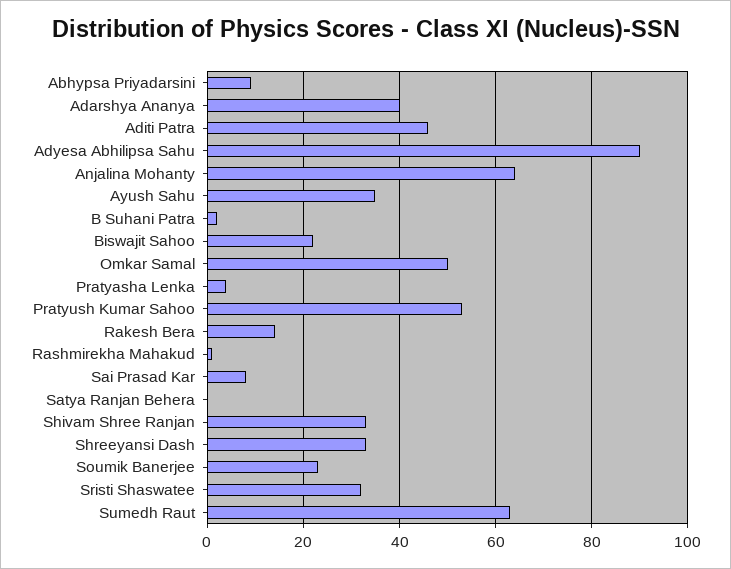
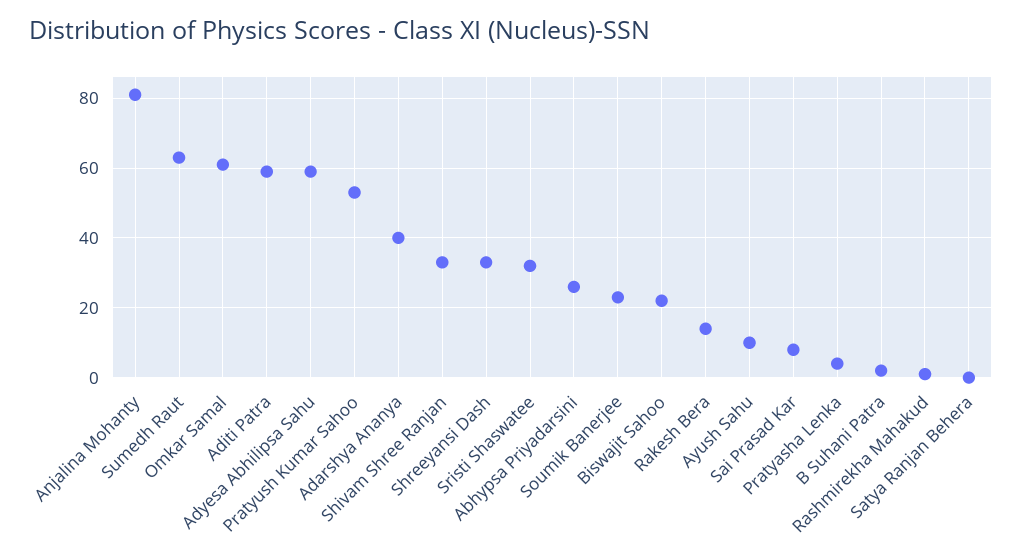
Abhypsa Priyadarsini: 10 -> 25
Aditi Patra: 45 -> 60
Adyesa Abhilipsa Sahu: 90 -> 60
Anjalina Mohanty: 65 -> 80
Ayush Sahu: 35 -> 10
Omkar Samal: 50 -> 60

